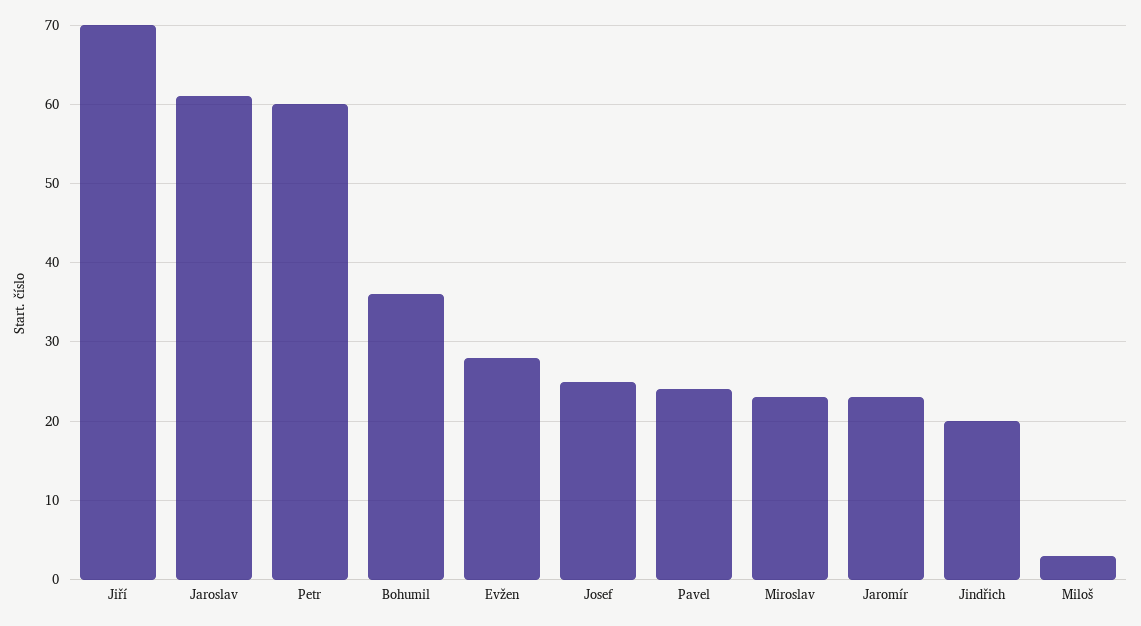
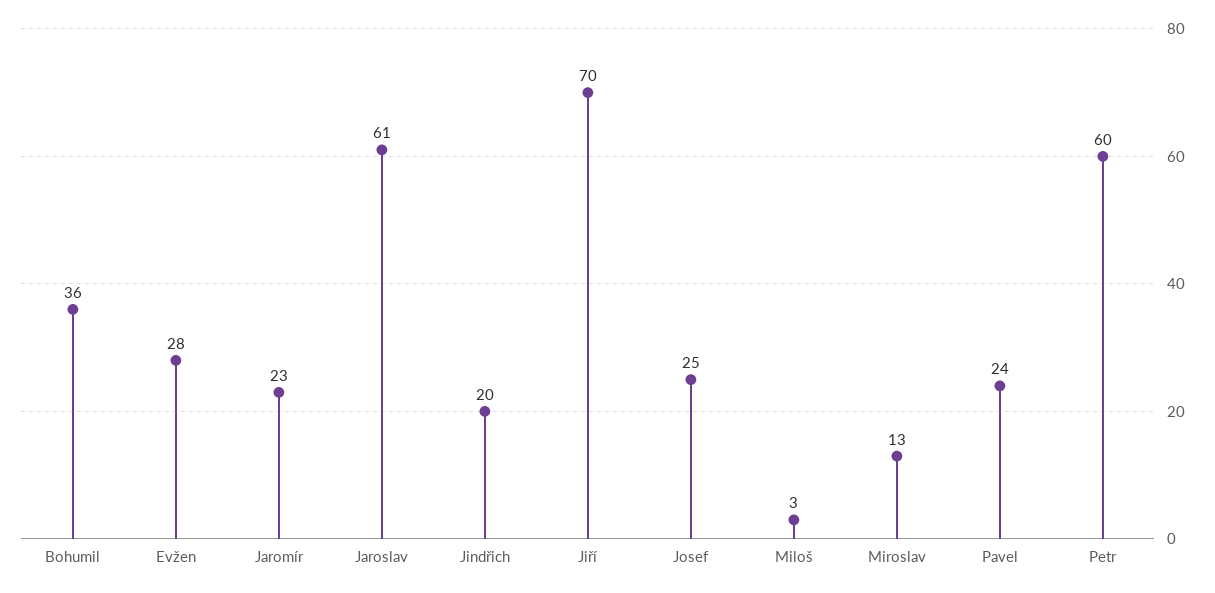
Miroslav: 23 -> 13

